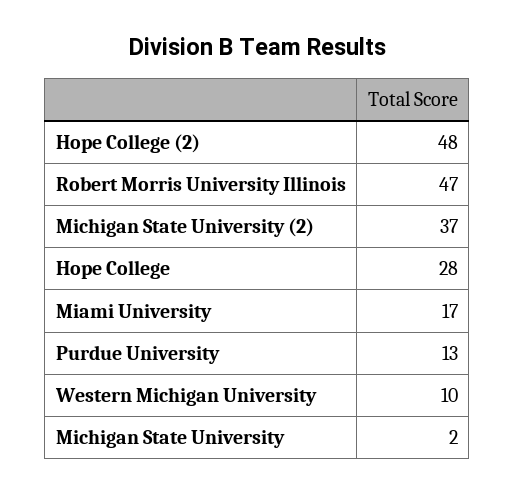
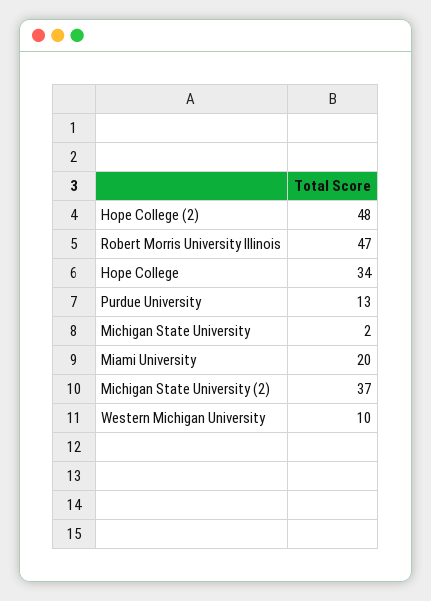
Hope College: 28 -> 34
Miami University: 17 -> 20

